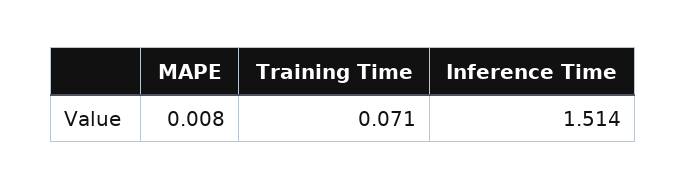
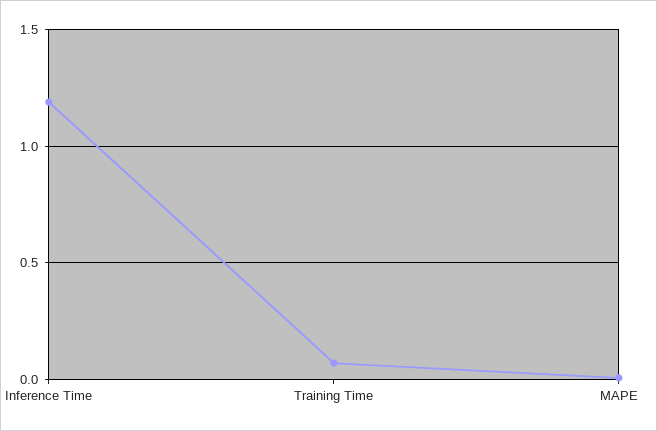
Inference Time: 1.514 -> 1.2

